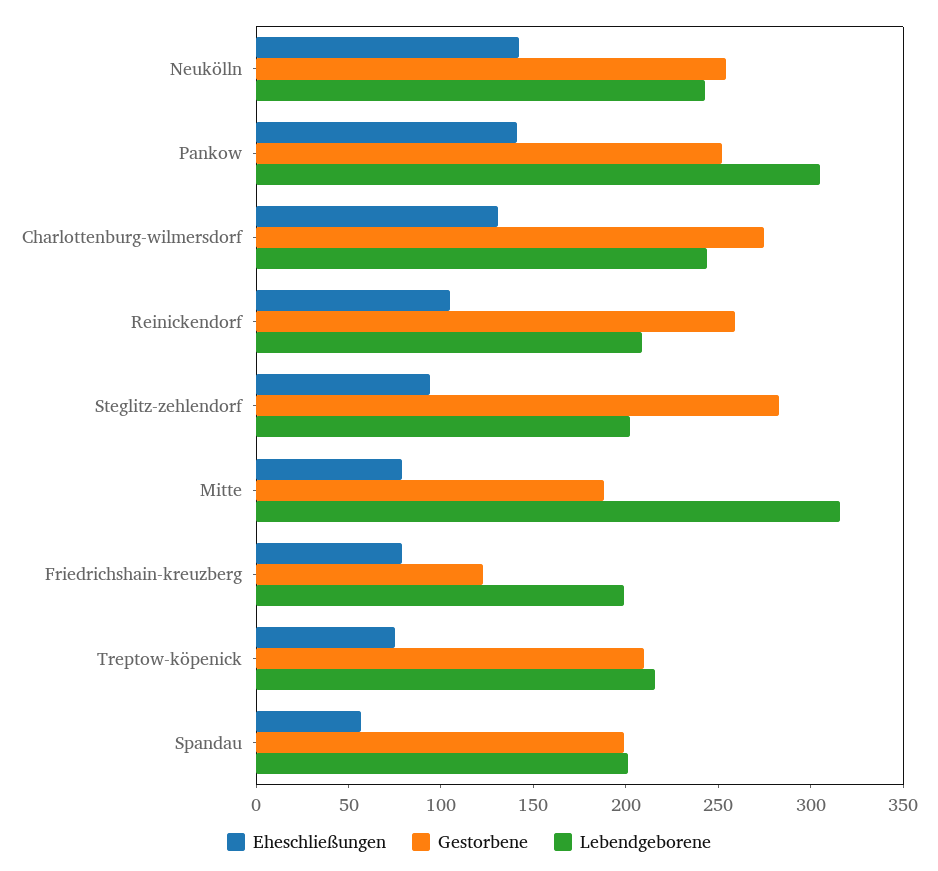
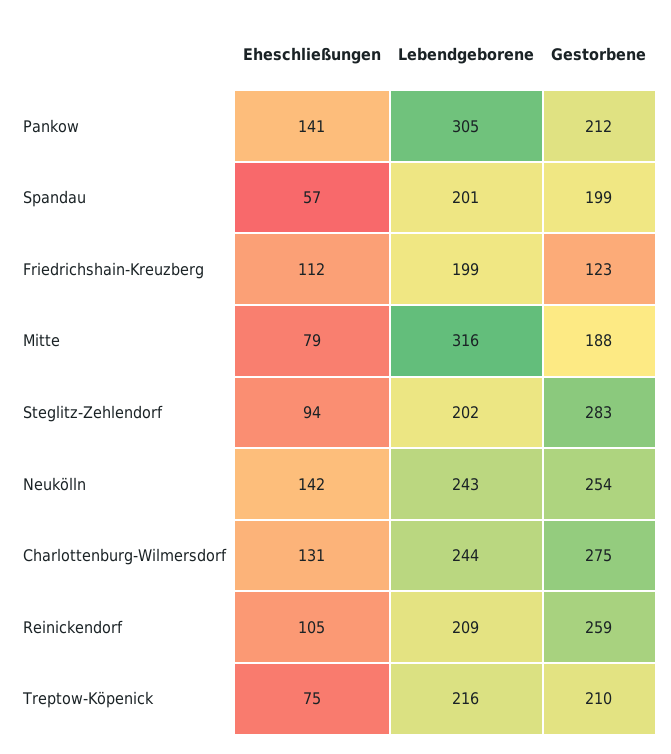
Gestorbene, Pankow: 250 -> 212
Eheschließungen, Friedrichshain-kreuzberg: 80 -> 112

